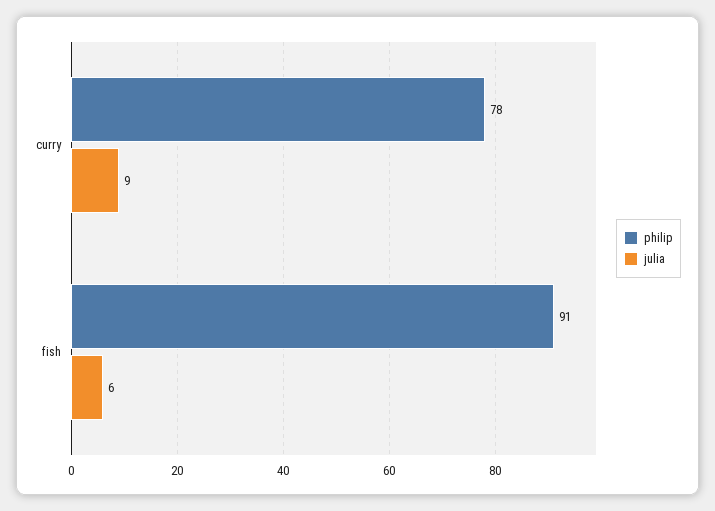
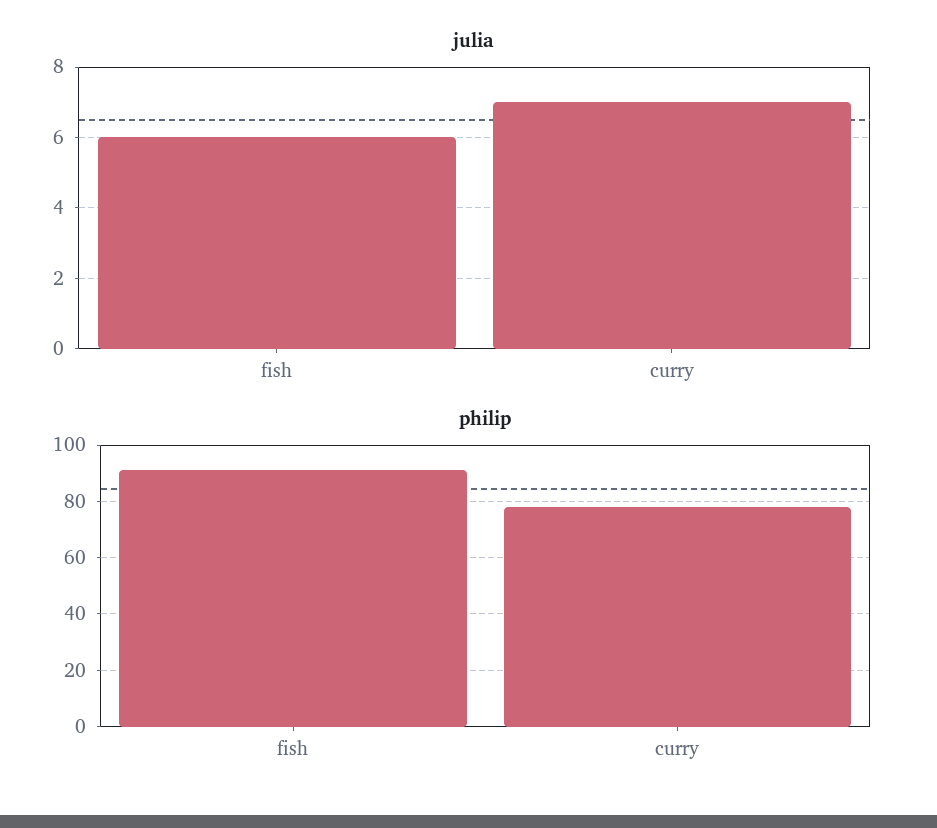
julia, curry: 9 -> 7

